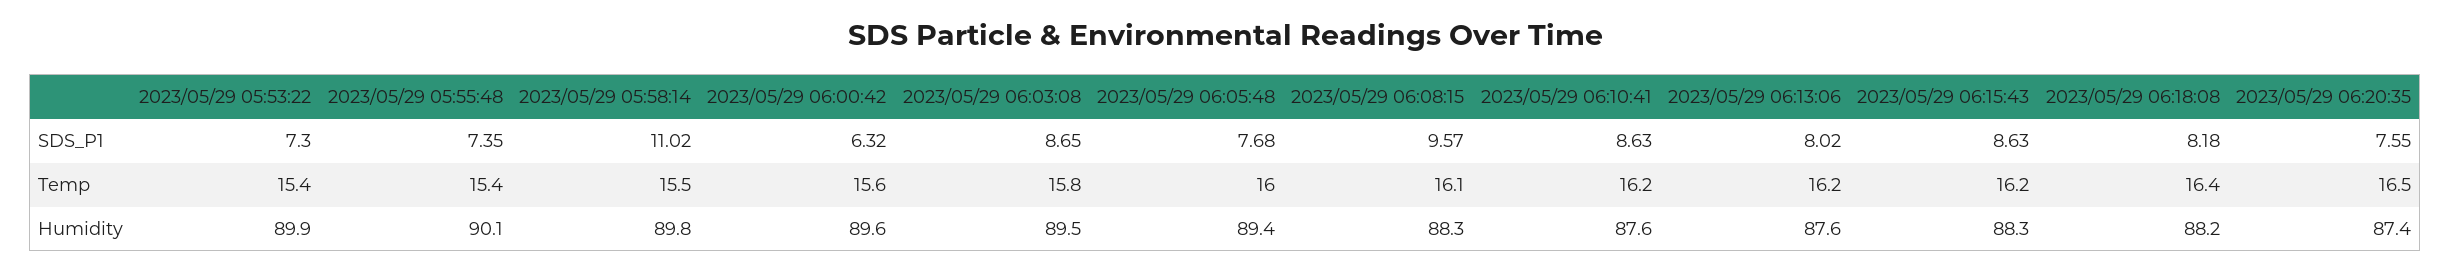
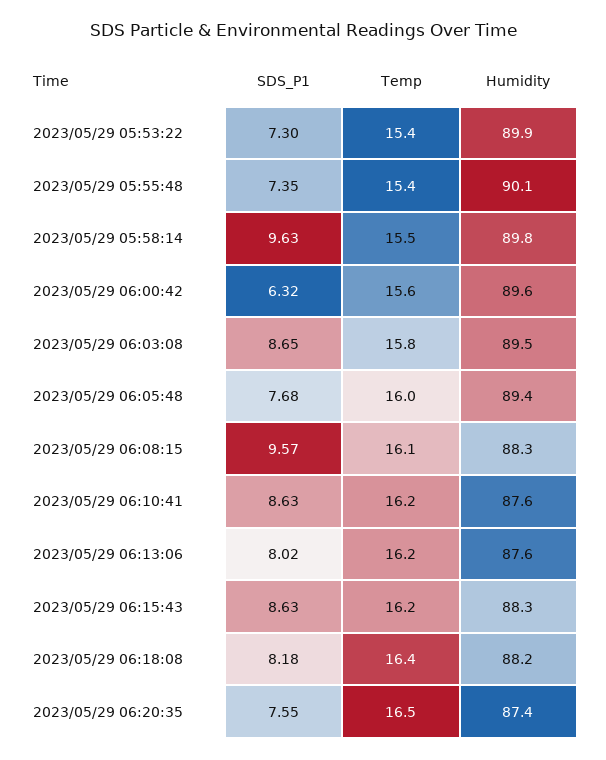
2023/05/29 05:58:14, SDS_P1: 11.02 -> 9.63

